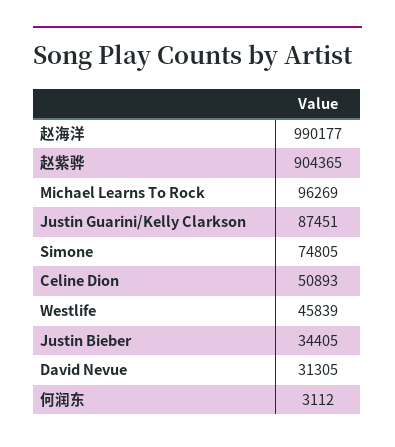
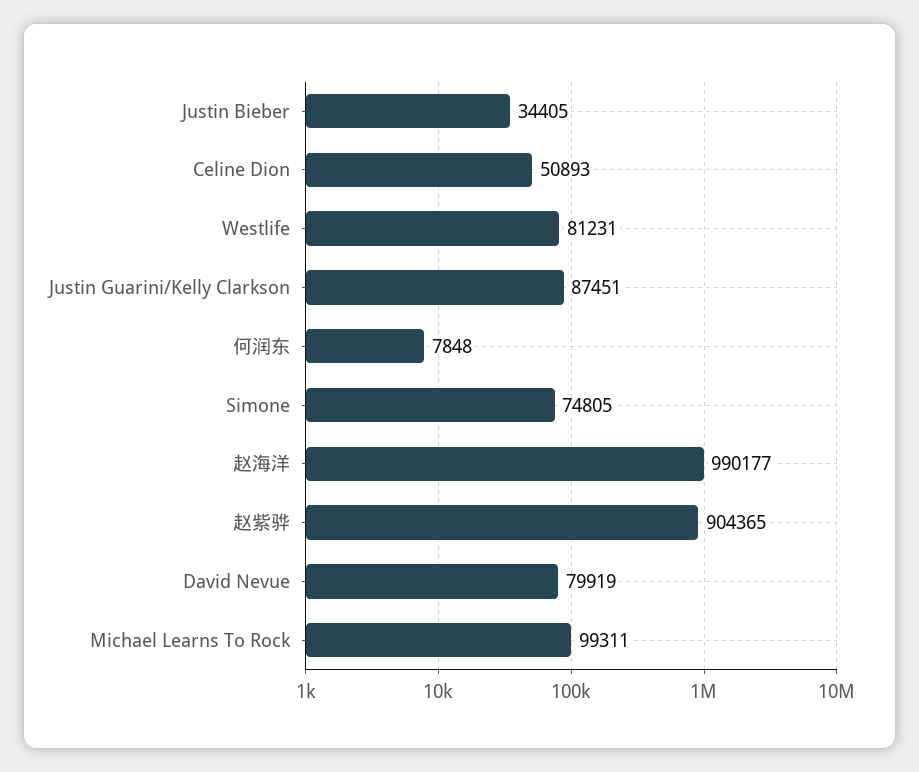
Michael Learns To Rock: 96269 -> 99311
Westlife: 45839 -> 81231
David Nevue: 31305 -> 79919
何润东: 3112 -> 7848

